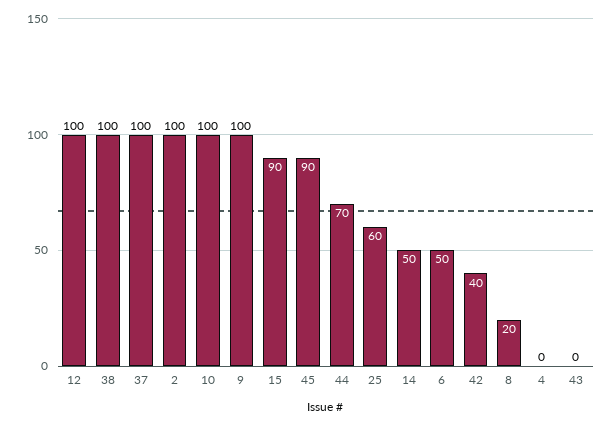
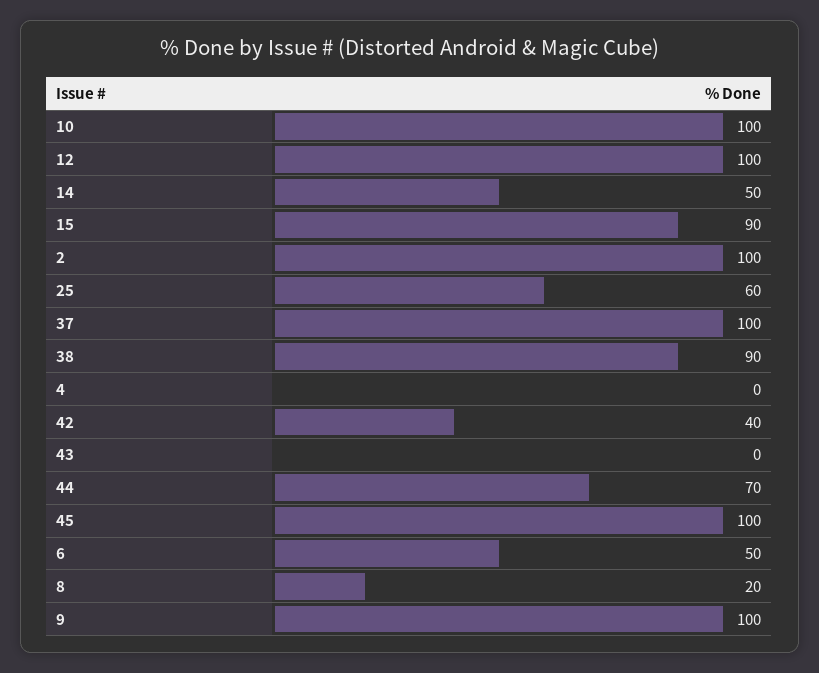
38: 100 -> 90
45: 90 -> 100

